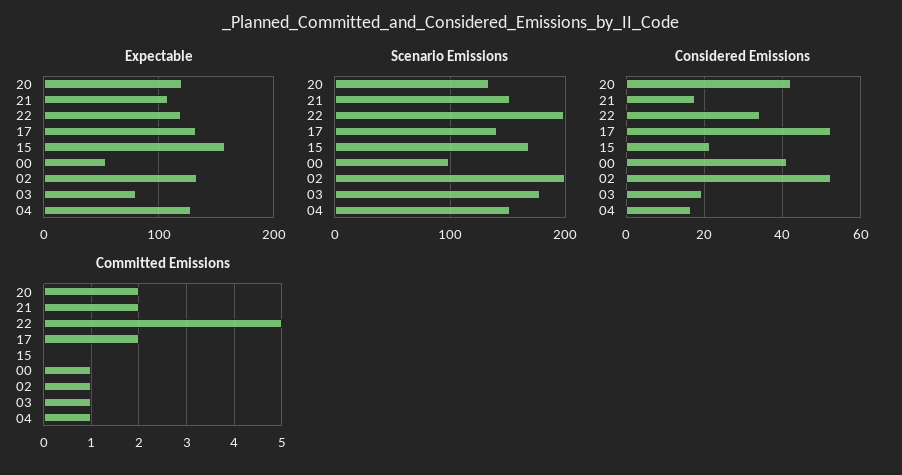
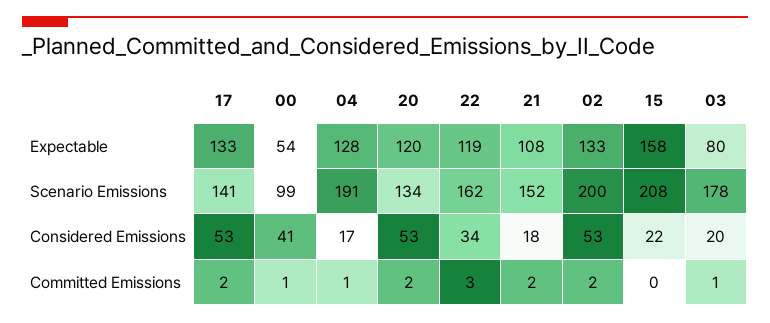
Scenario Emissions, 22: 200 -> 162
Scenario Emissions, 15: 170 -> 208
Scenario Emissions, 04: 150 -> 191
Considered Emissions, 20: 42 -> 53
Committed Emissions, 22: 5 -> 3
Committed Emissions, 02: 1 -> 2

